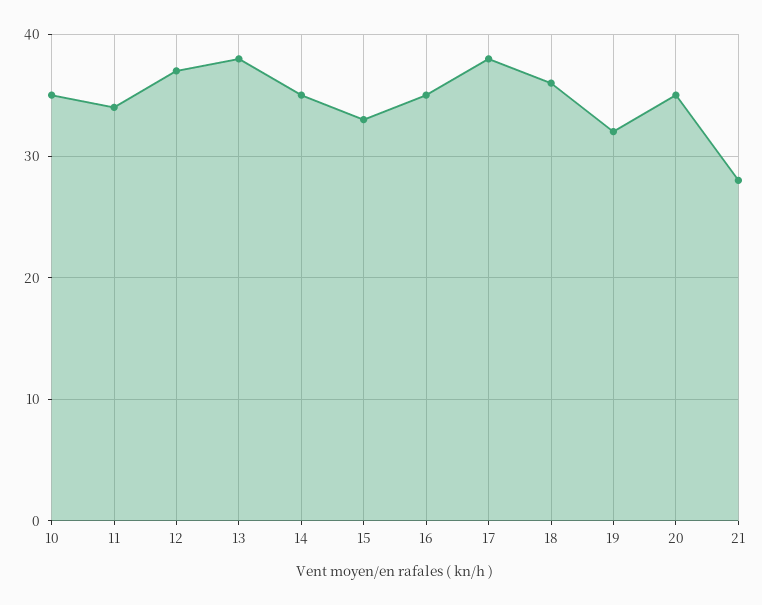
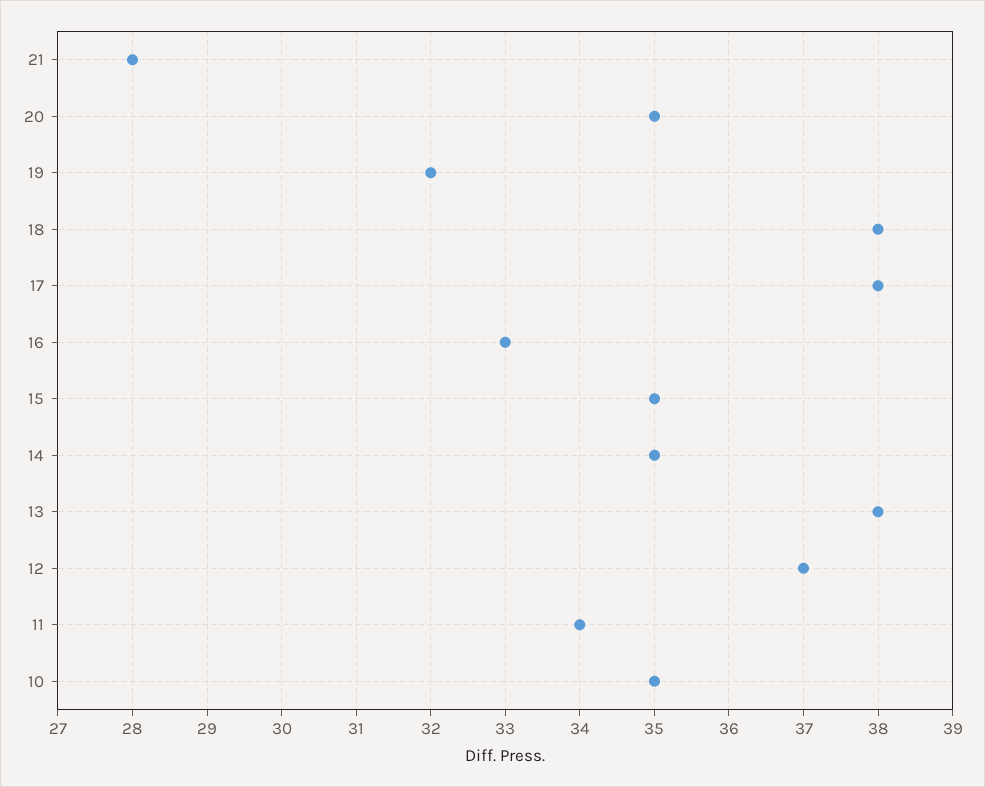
15: 33 -> 35
16: 35 -> 33
18: 36 -> 38

